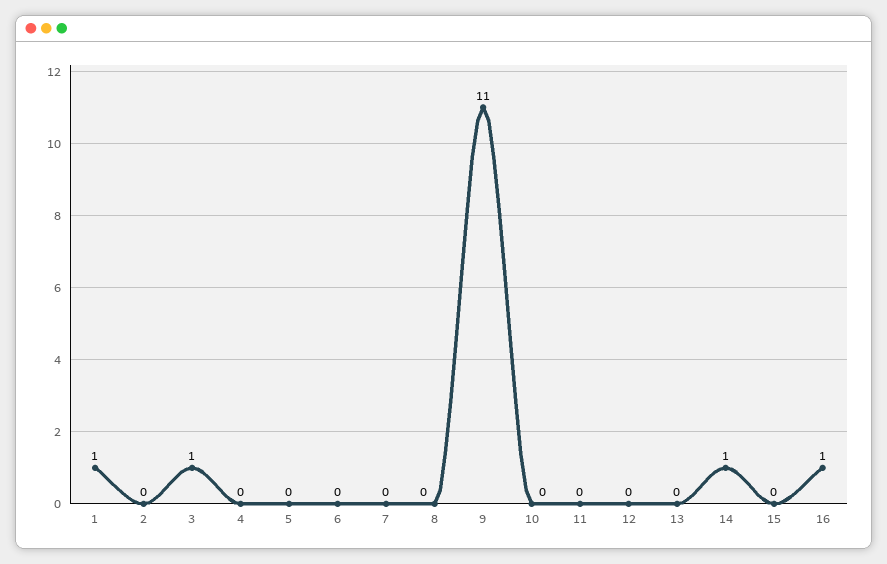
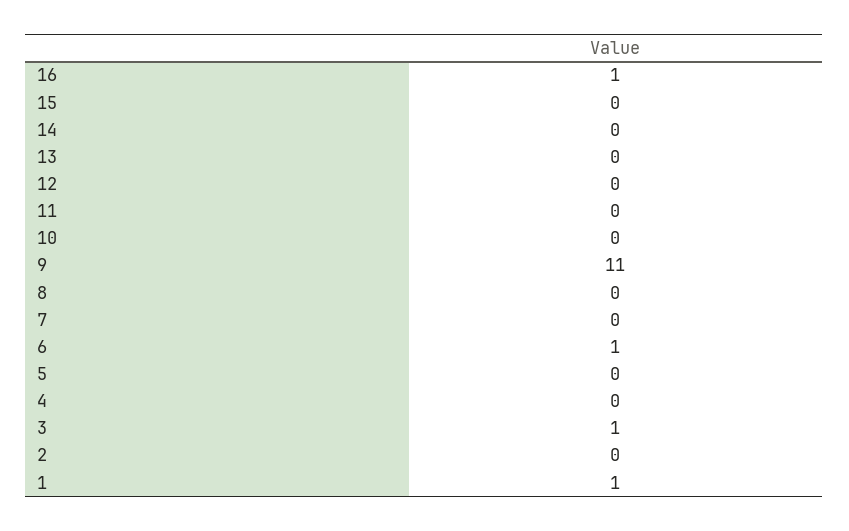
6: 0 -> 1
14: 1 -> 0

